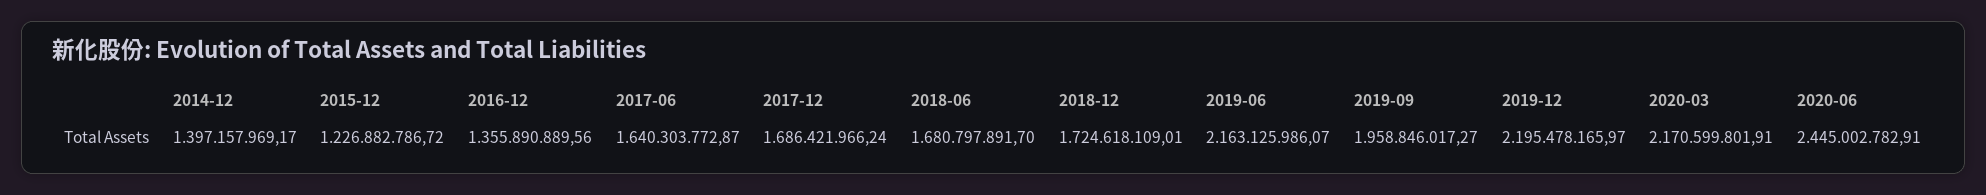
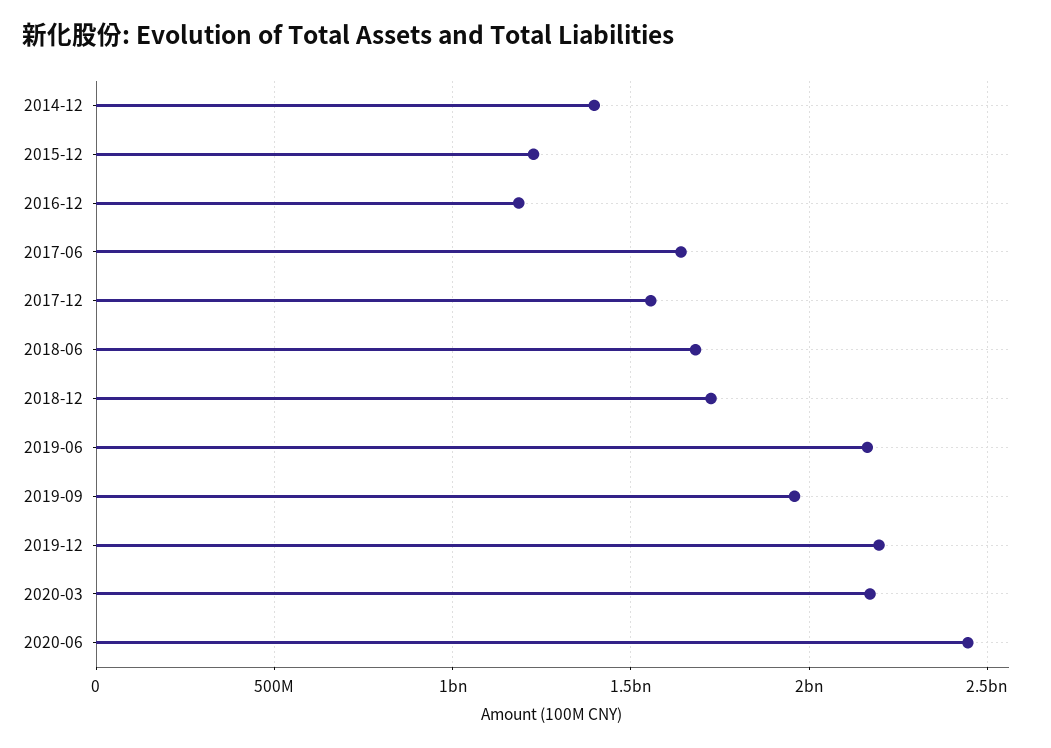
2016-12: 1355890889.56 -> 1200000000
2017-12: 1686421966.24 -> 1550000000

